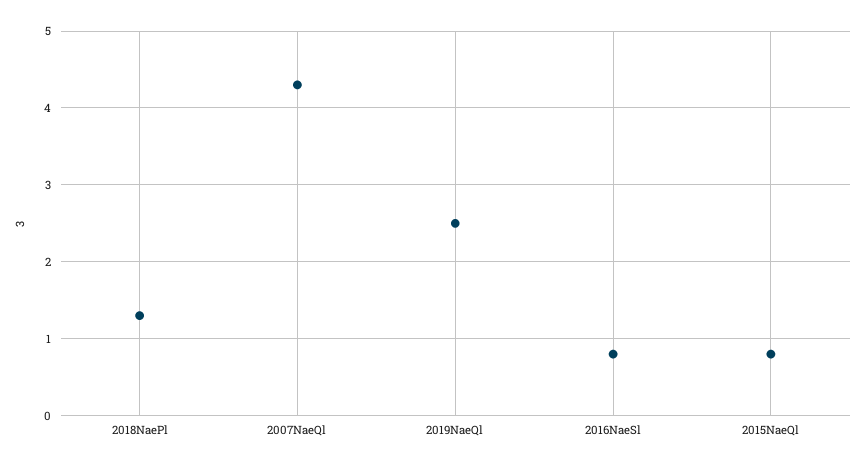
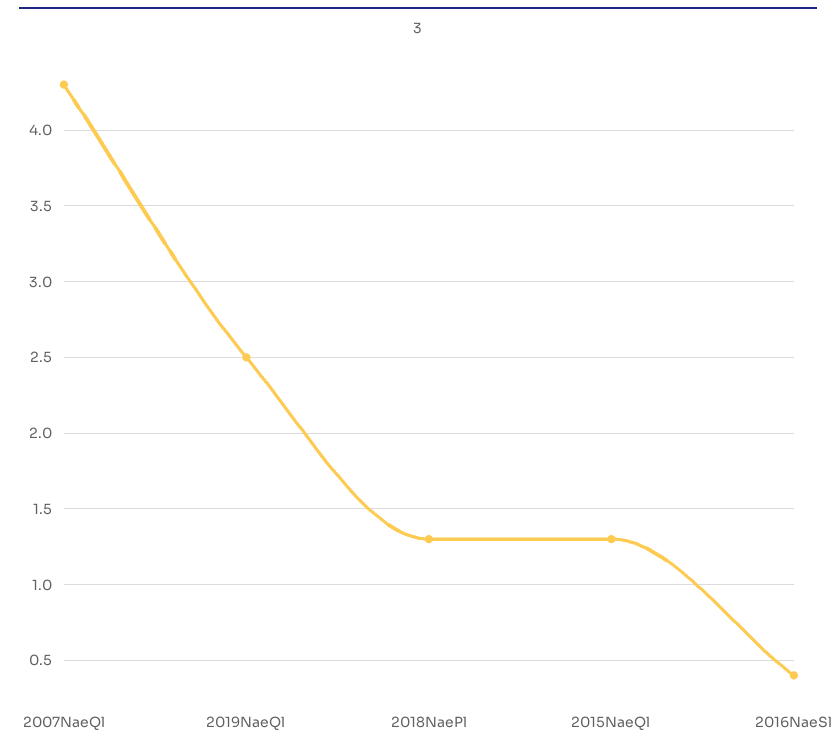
2016NaeSl: 0.8 -> 0.4
2015NaeQl: 0.8 -> 1.3

